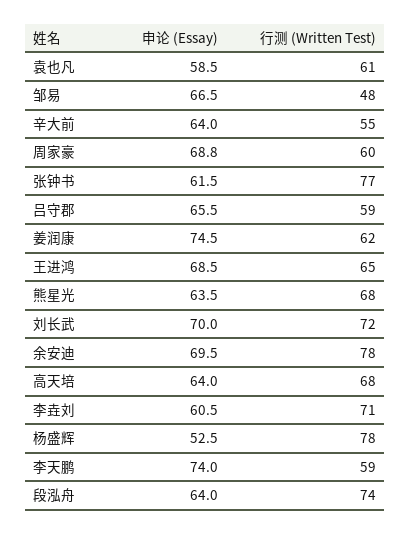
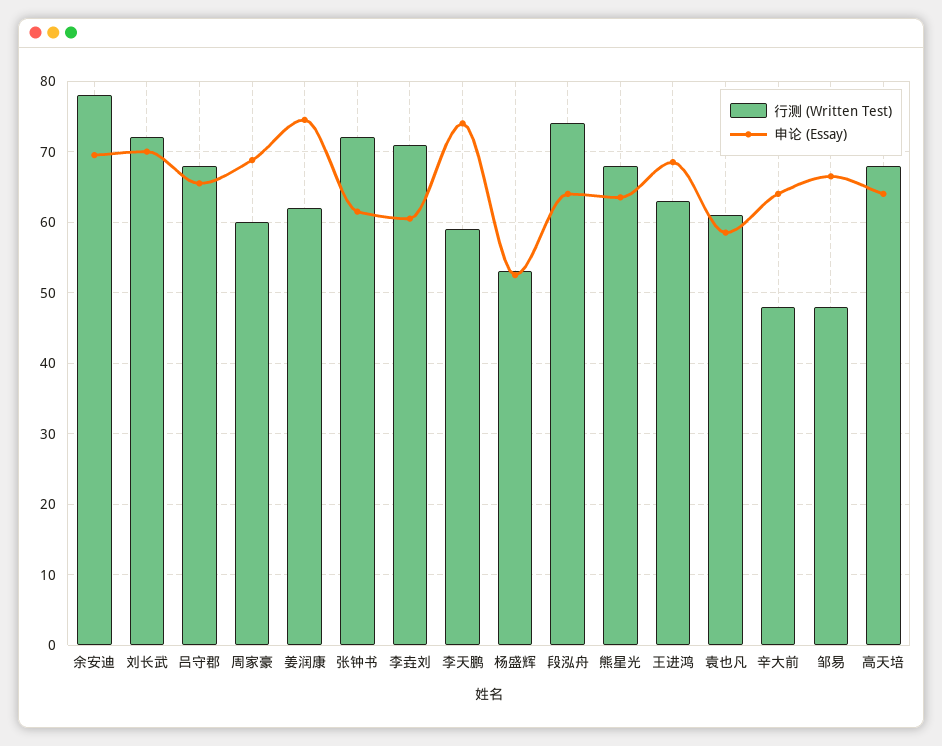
行测 (Written Test), 辛大前: 55 -> 48
行测 (Written Test), 张钟书: 77 -> 72
行测 (Written Test), 吕守郡: 59 -> 68
行测 (Written Test), 王进鸿: 65 -> 63
行测 (Written Test), 杨盛辉: 78 -> 53

